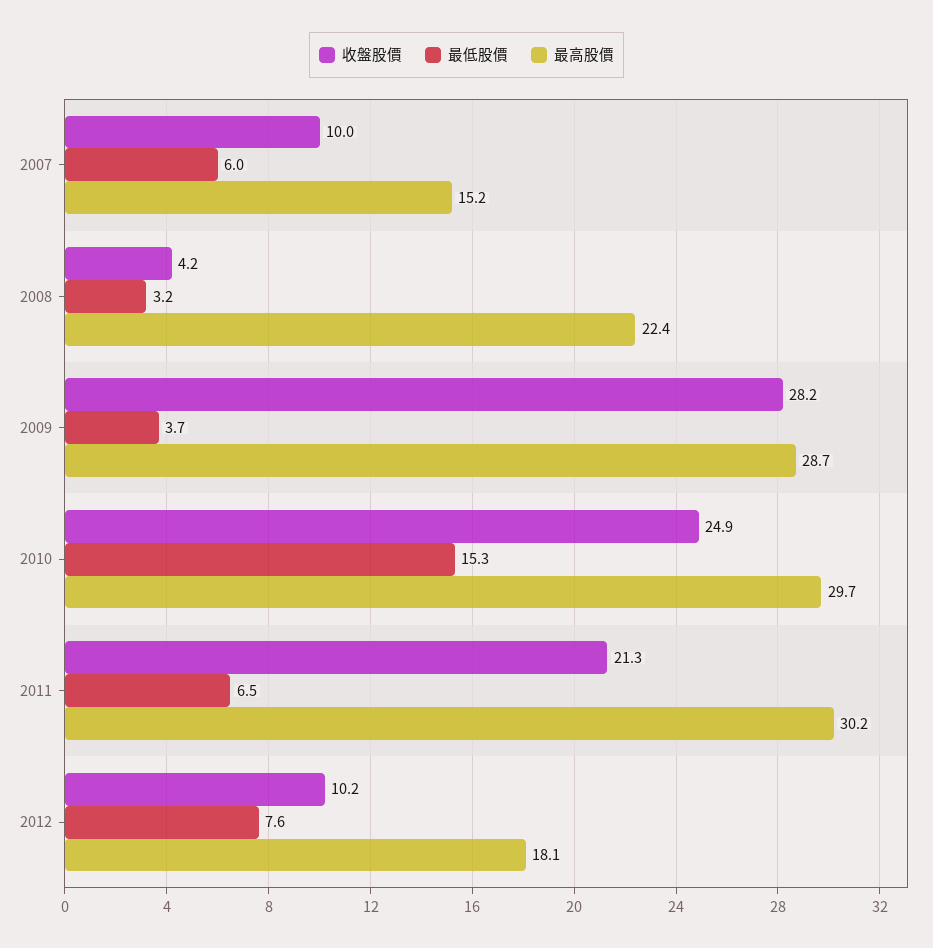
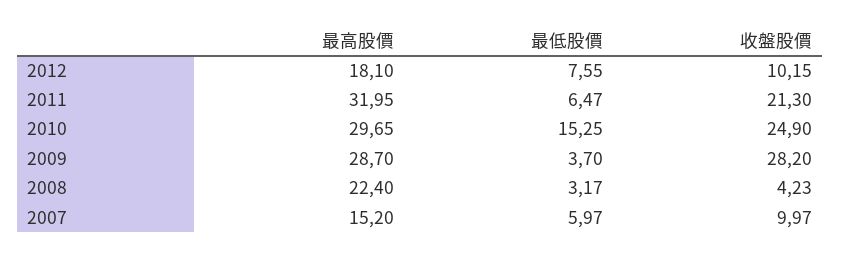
最高股價, 2011: 30.2 -> 31.95

